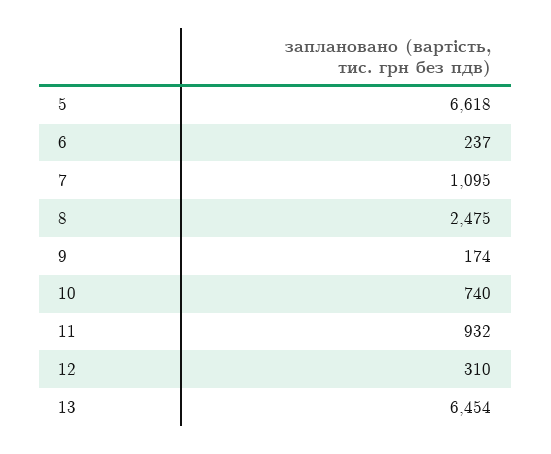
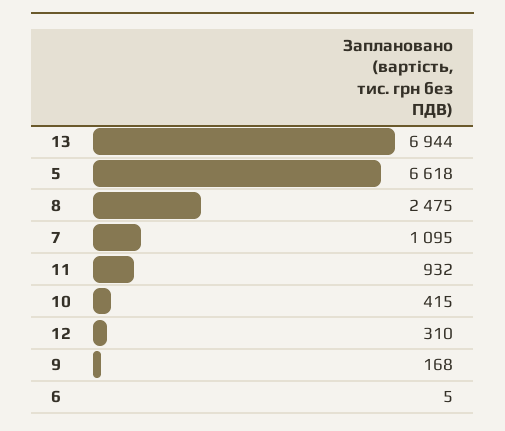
6: 237 -> 5
9: 174 -> 168
10: 740 -> 415
13: 6454 -> 6944

